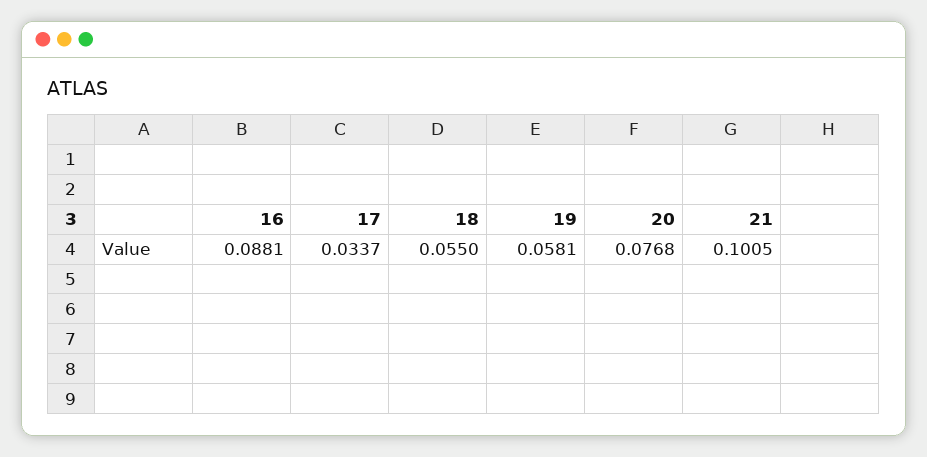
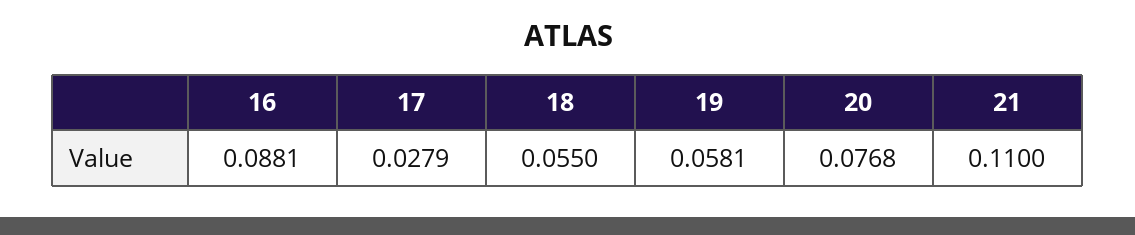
17: 0.0337 -> 0.0279
21: 0.1005 -> 0.11

